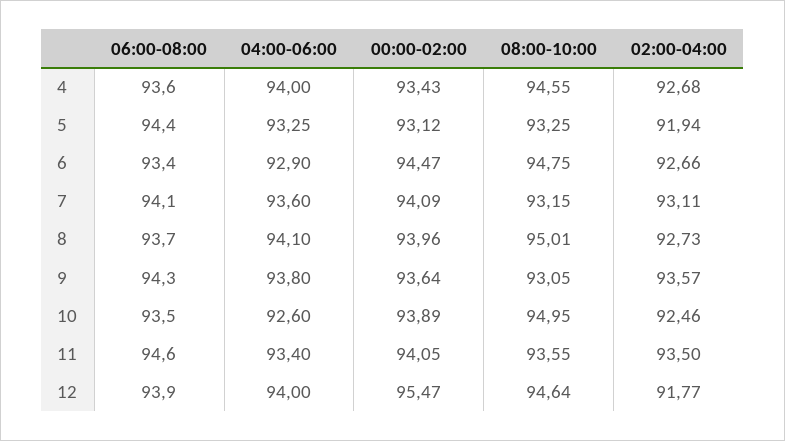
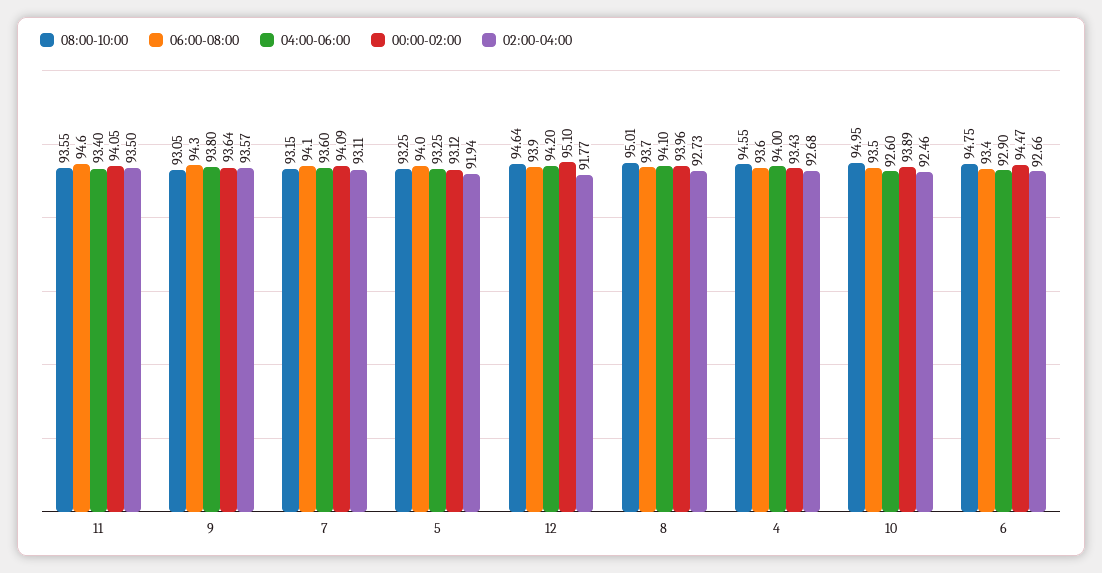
06:00-08:00, 5: 94.4 -> 94
04:00-06:00, 12: 94 -> 94.2
00:00-02:00, 12: 95.47 -> 95.1

